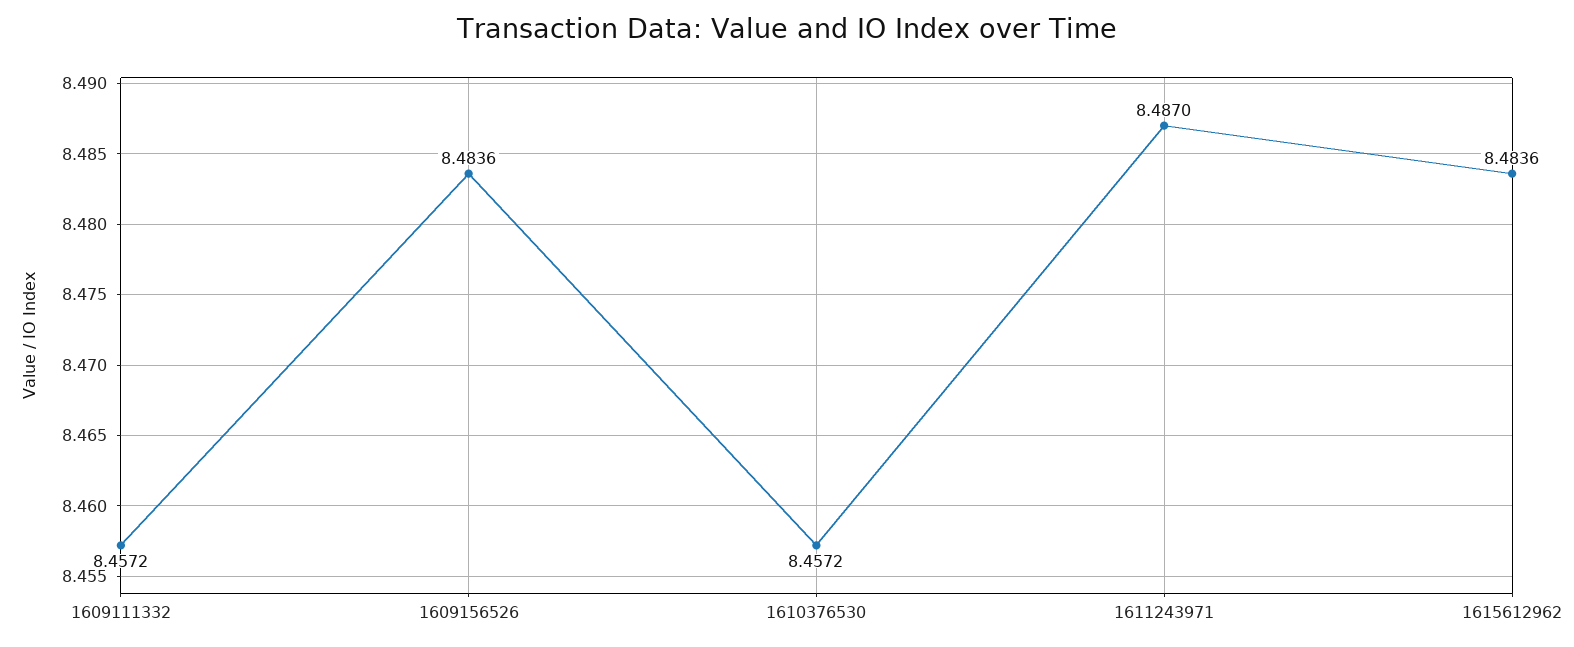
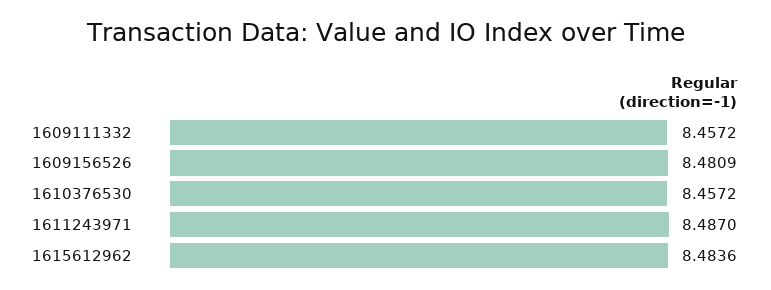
1609156526: 8.4836 -> 8.4809

